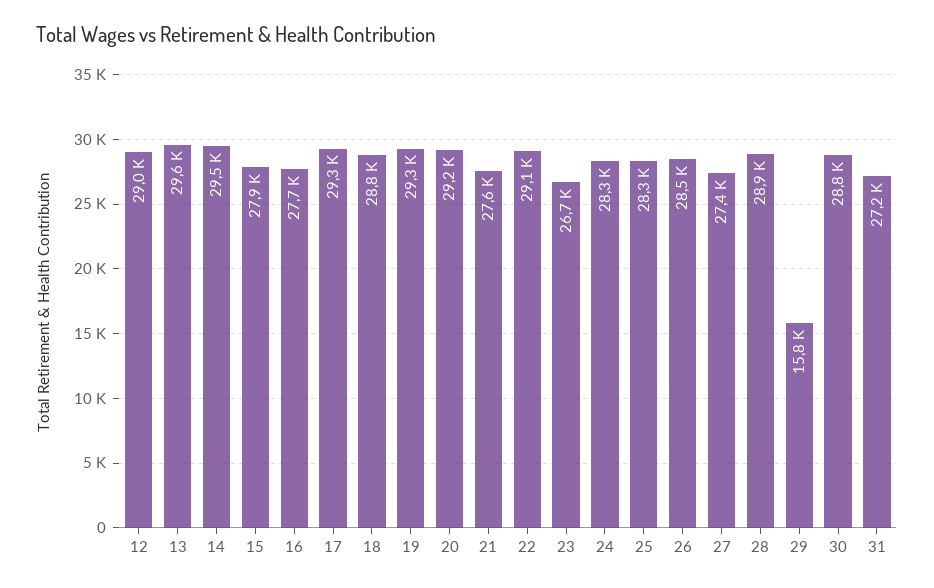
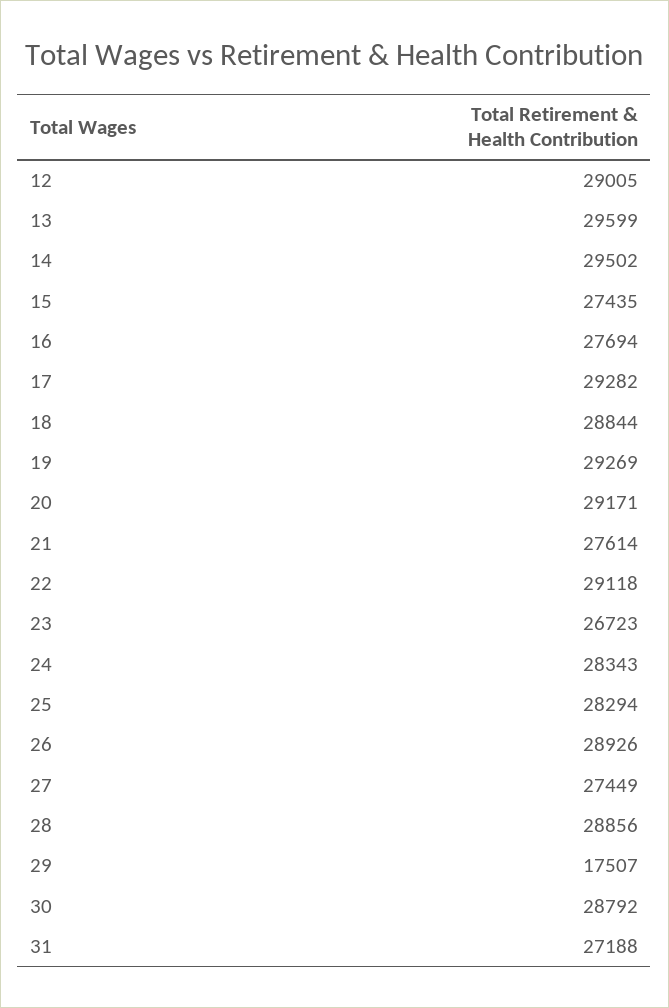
15: 27900 -> 27435
26: 28500 -> 28926
29: 15800 -> 17507

